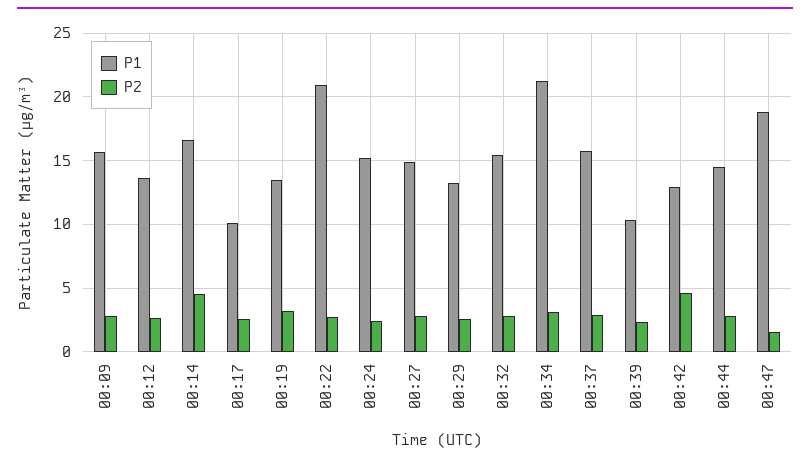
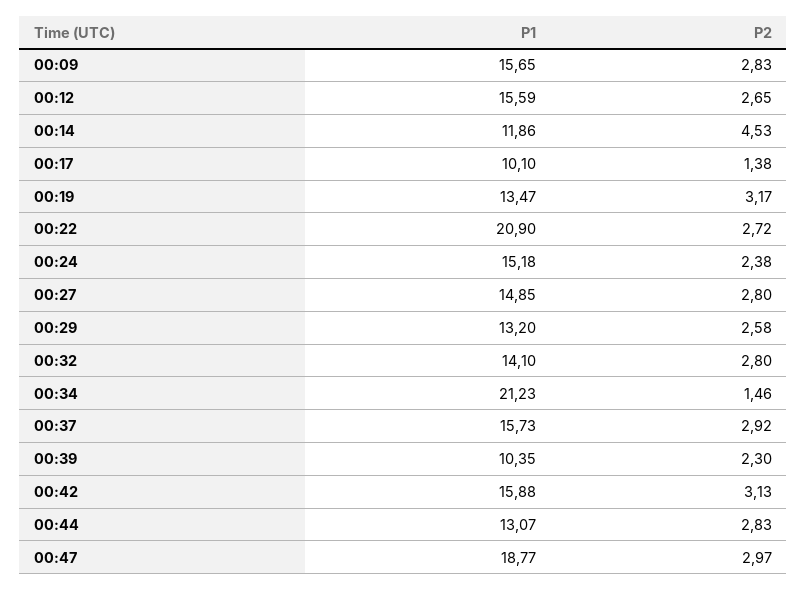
P1, 00:12: 13.5 -> 15.59
P1, 00:14: 16.5 -> 11.86
P2, 00:17: 2.5 -> 1.38
P1, 00:32: 15.5 -> 14.1
P2, 00:34: 3 -> 1.46
P1, 00:42: 13 -> 15.88
P2, 00:42: 4.5 -> 3.13
P1, 00:44: 14.5 -> 13.07
P2, 00:47: 1.5 -> 2.97

